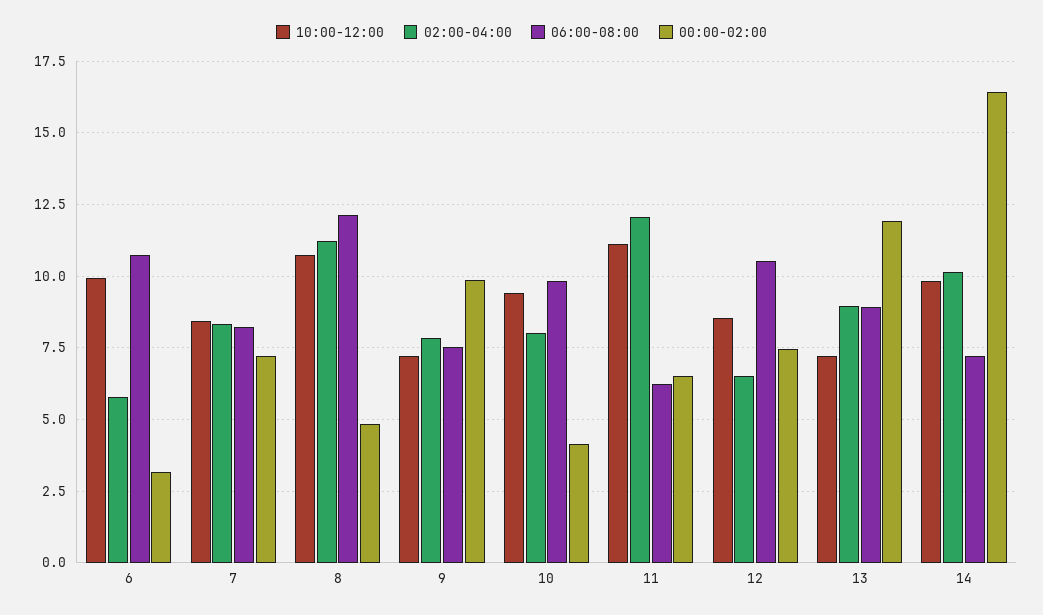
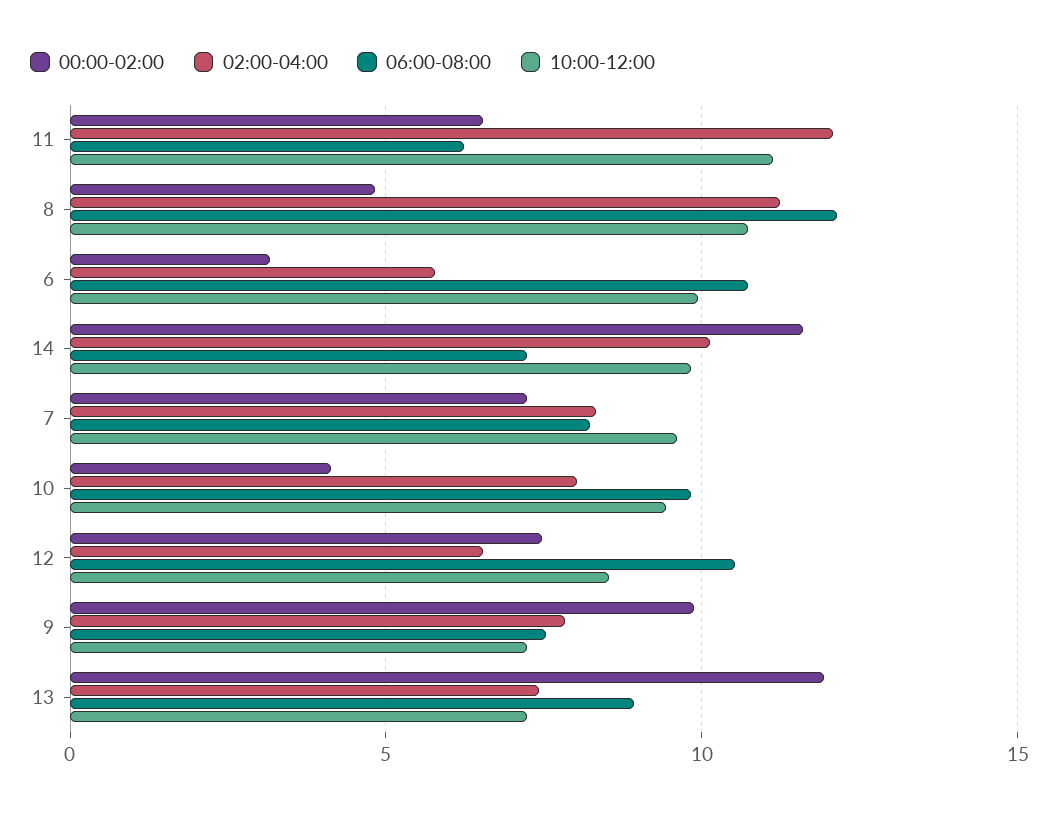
10:00-12:00, 7: 8.5 -> 9.5
02:00-04:00, 13: 9 -> 7.5
00:00-02:00, 14: 16.5 -> 11.5

